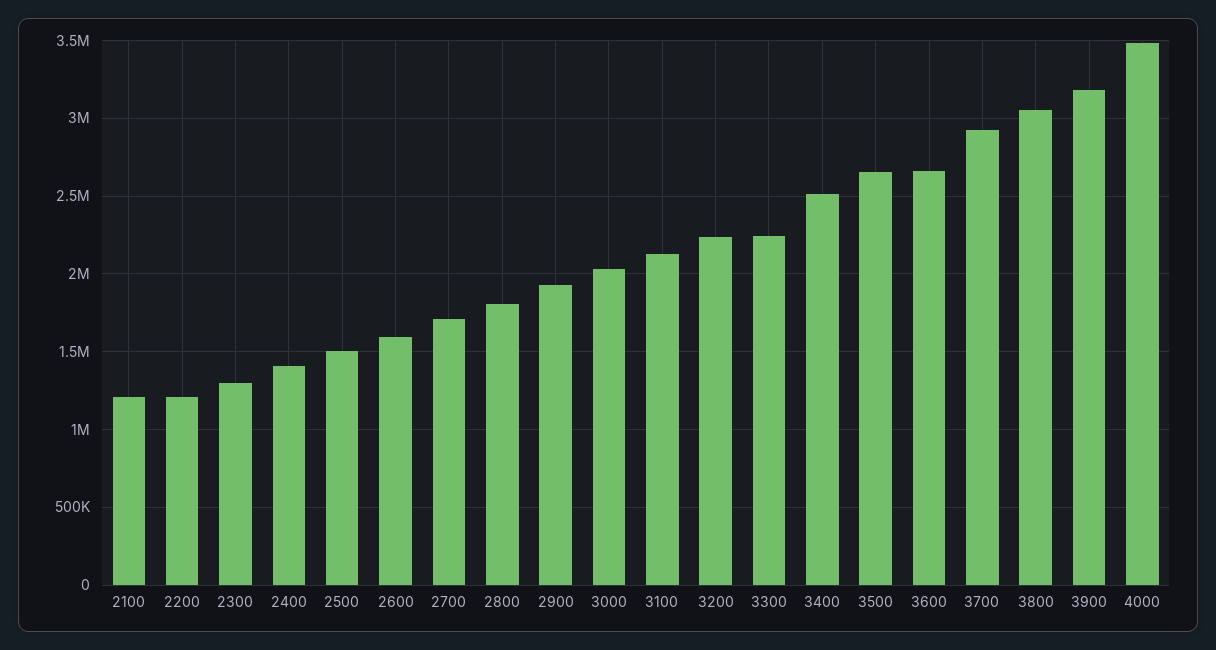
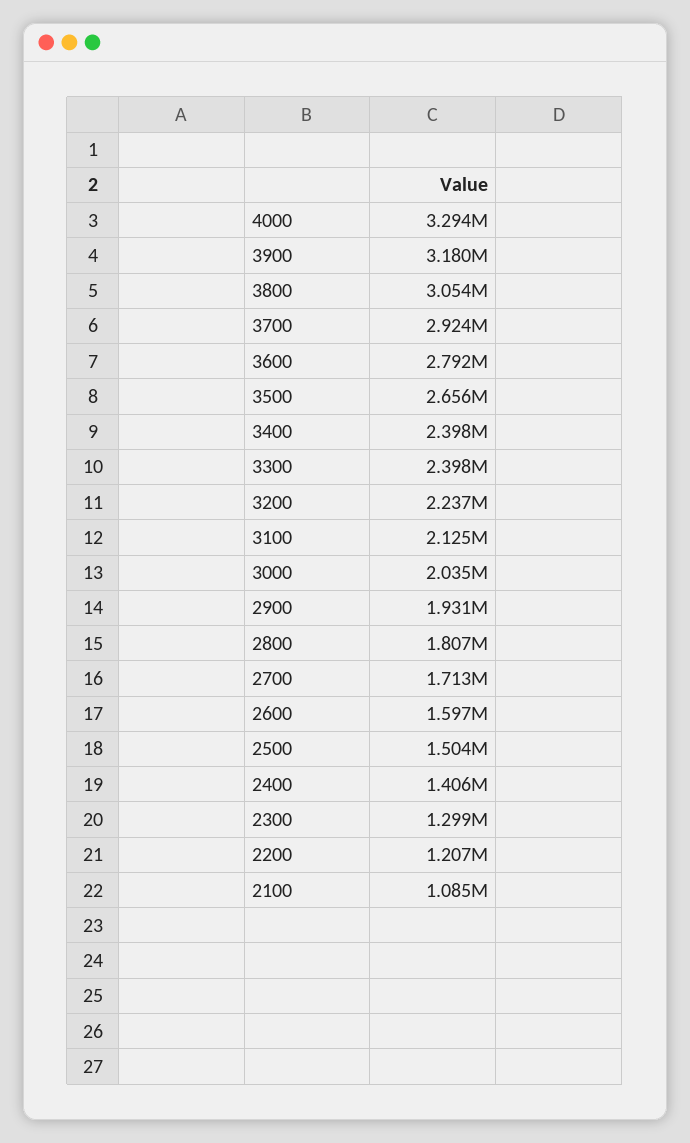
2100: 1200000 -> 1085000
3300: 2250000 -> 2398000
3400: 2500000 -> 2398000
3600: 2650000 -> 2792000
4000: 3500000 -> 3294000

